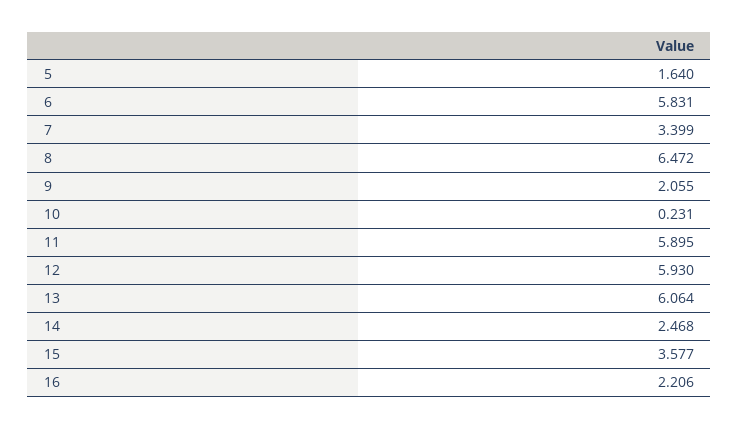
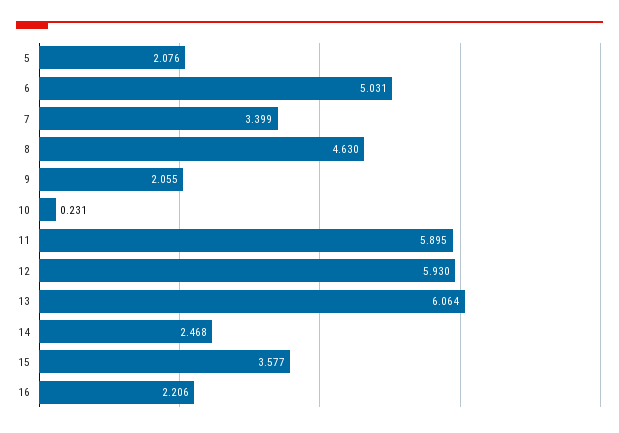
5: 1.64 -> 2.076
6: 5.831 -> 5.031
8: 6.472 -> 4.63

